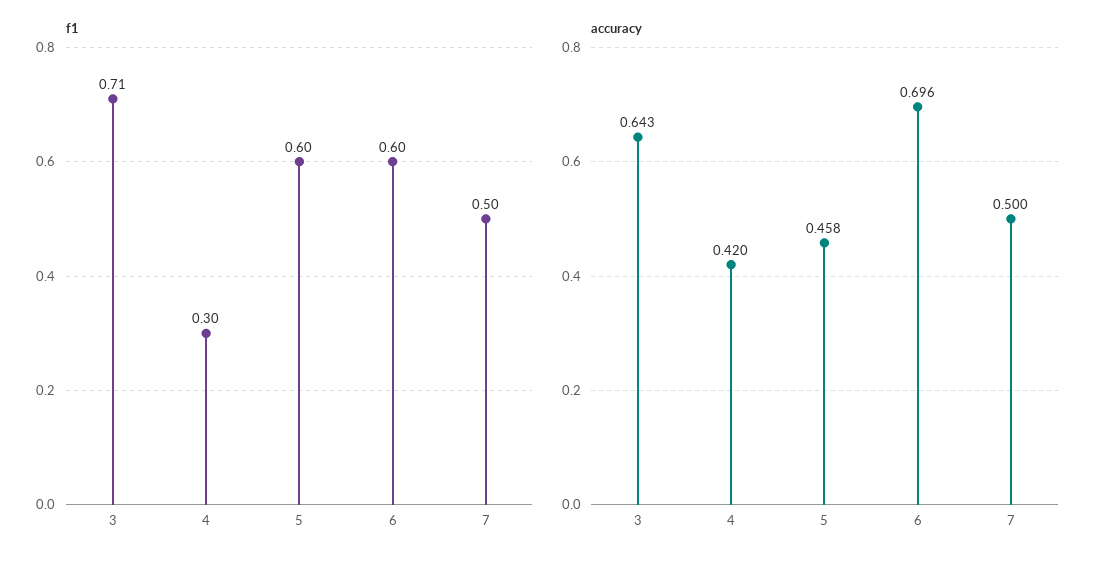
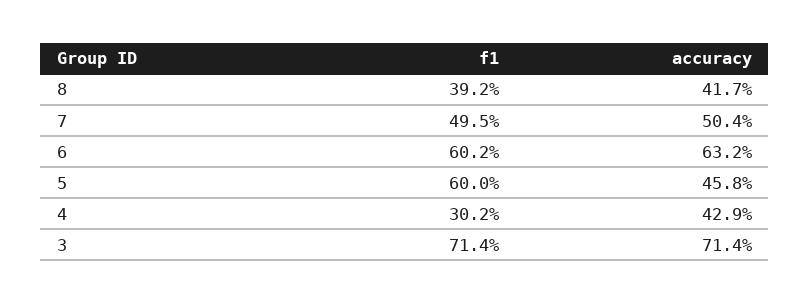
accuracy, 3: 0.643 -> 0.714
accuracy, 4: 0.42 -> 0.429
accuracy, 6: 0.696 -> 0.632
accuracy, 7: 0.5 -> 0.504
f1, 8: none -> 0.392
accuracy, 8: none -> 0.417

